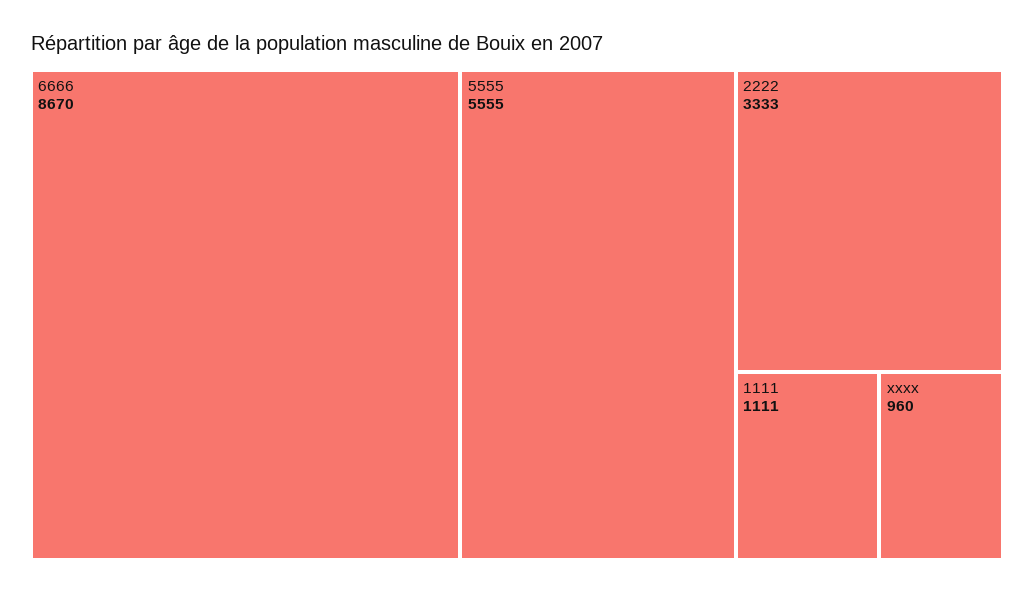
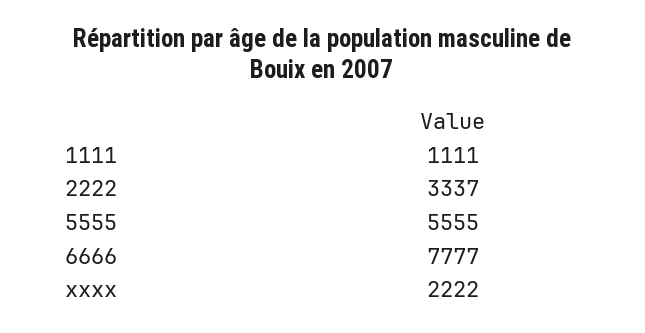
6666: 8670 -> 7777
2222: 3333 -> 3337
xxxx: 960 -> 2222

